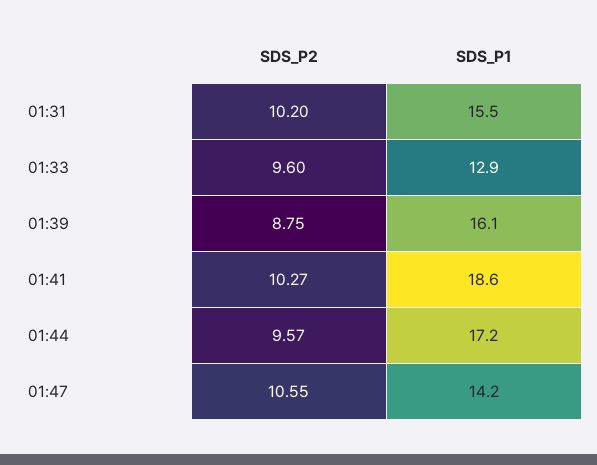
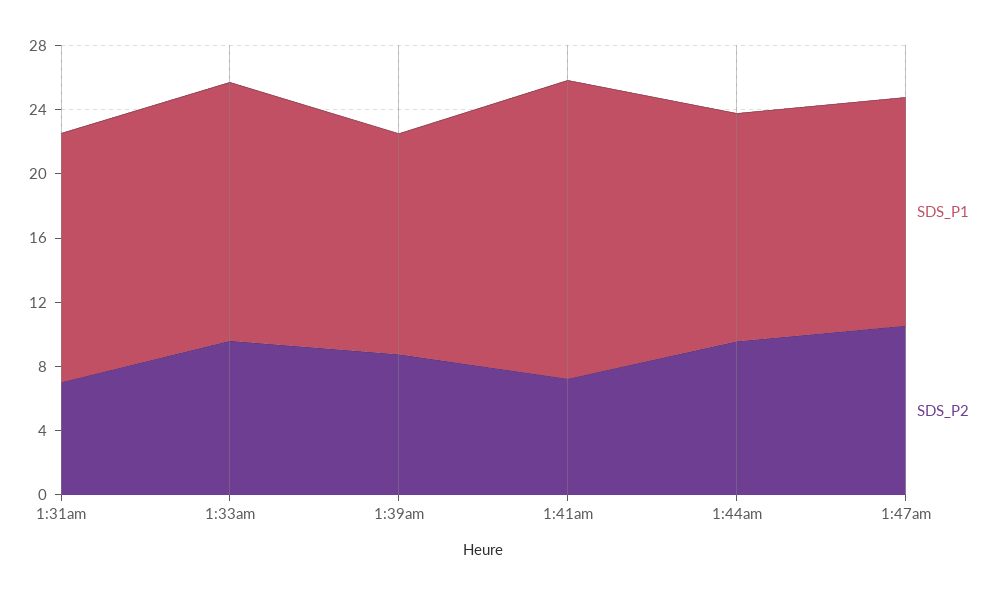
SDS_P2, 01:31: 10.2 -> 7
SDS_P1, 01:33: 12.9 -> 16
SDS_P1, 01:39: 16.1 -> 14
SDS_P2, 01:41: 10.27 -> 7
SDS_P1, 01:44: 17.2 -> 14

